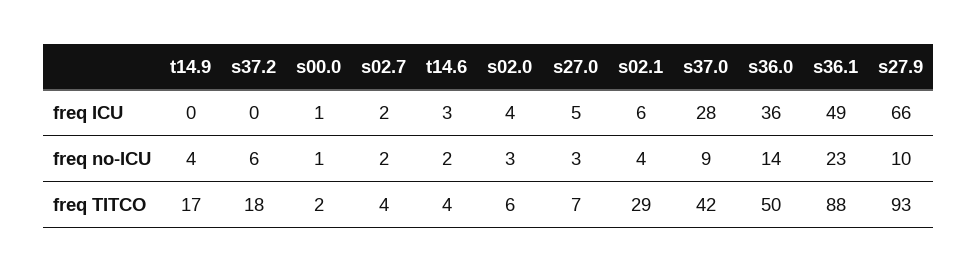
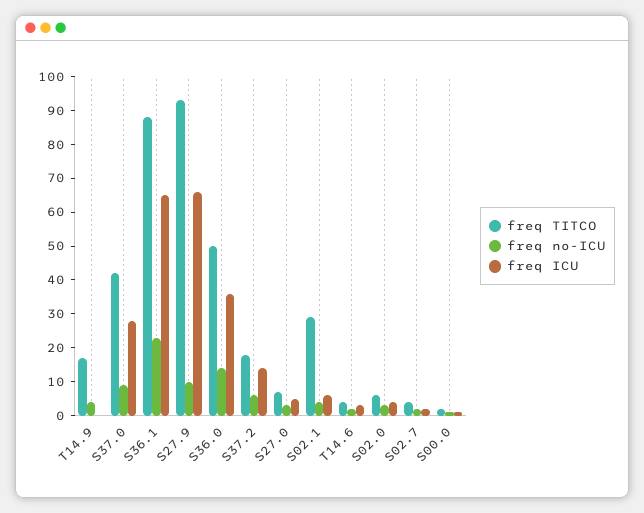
freq ICU, s37.2: 0 -> 15
freq ICU, s36.1: 49 -> 65

